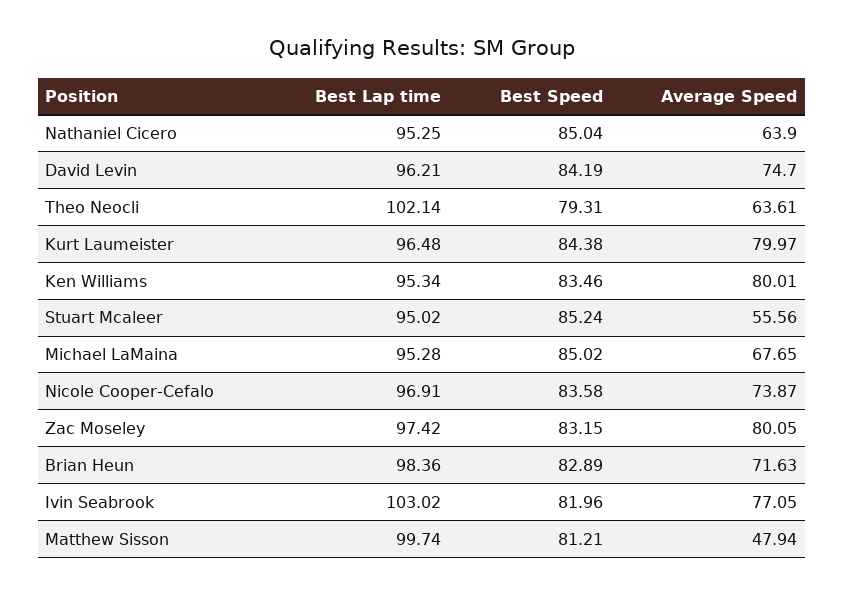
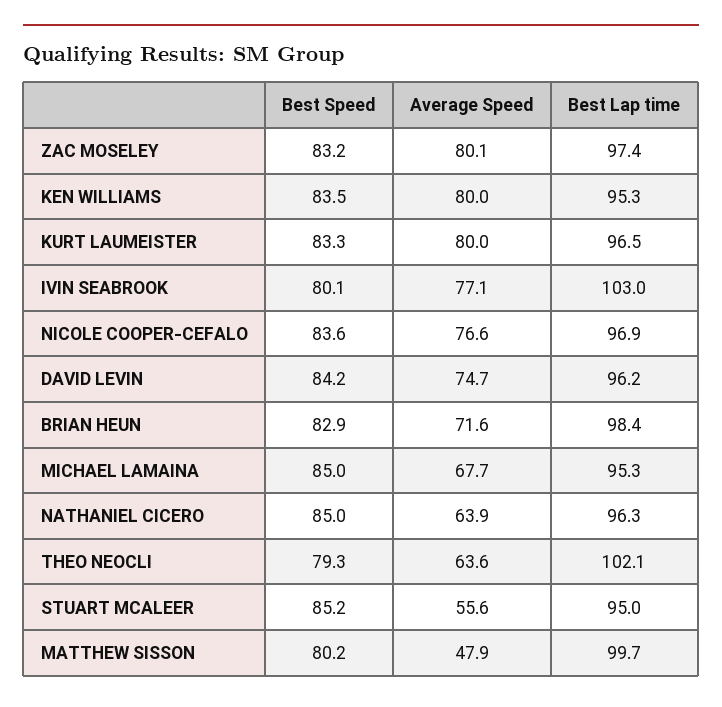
Best Lap time, Nathaniel Cicero: 95.25 -> 96.3
Best Speed, Kurt Laumeister: 84.38 -> 83.3
Average Speed, Nicole Cooper-Cefalo: 73.87 -> 76.6
Best Speed, Ivin Seabrook: 81.96 -> 80.1
Best Speed, Matthew Sisson: 81.21 -> 80.2

